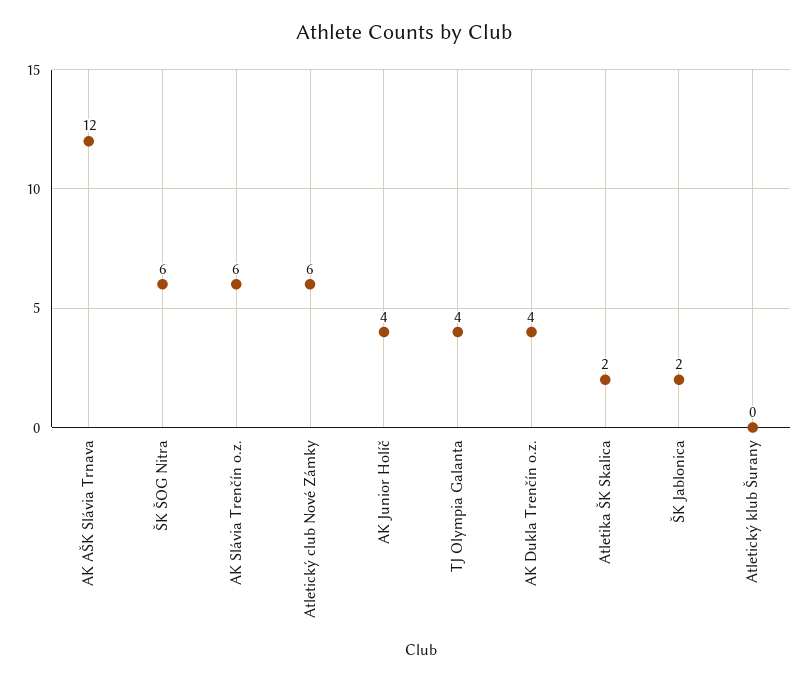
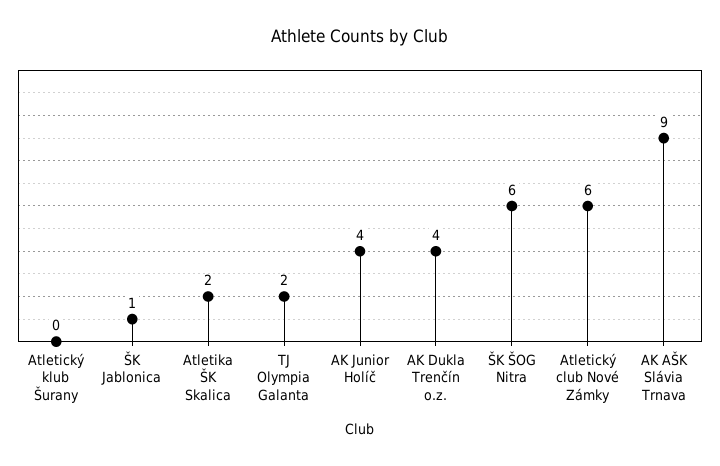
AK AŠK Slávia Trnava: 12 -> 9
AK Slávia Trenčín o.z.: 6 -> none
TJ Olympia Galanta: 4 -> 2
ŠK Jablonica: 2 -> 1

